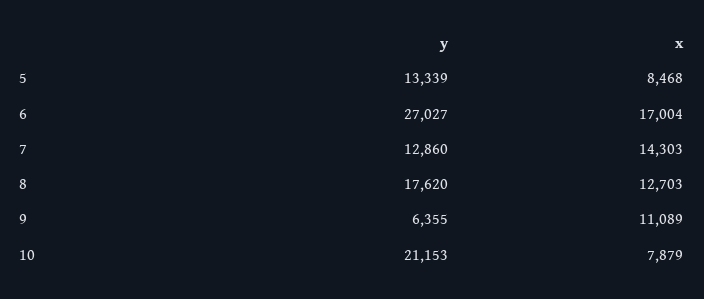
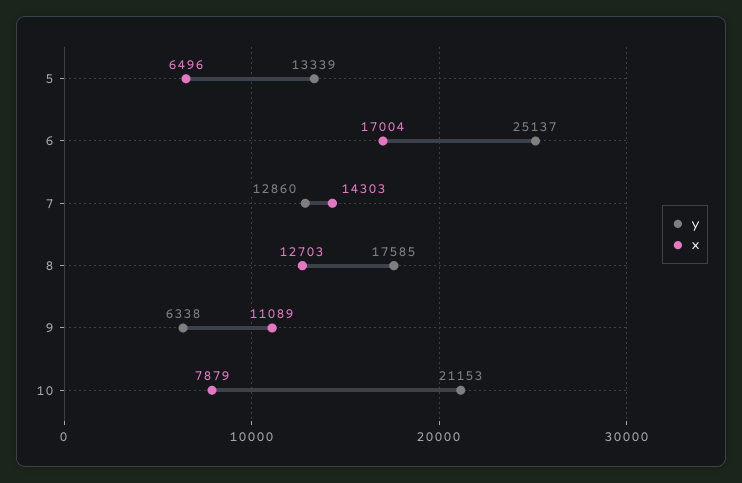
x, 5: 8468 -> 6496
y, 6: 27027 -> 25137
y, 8: 17620 -> 17585
y, 9: 6355 -> 6338

